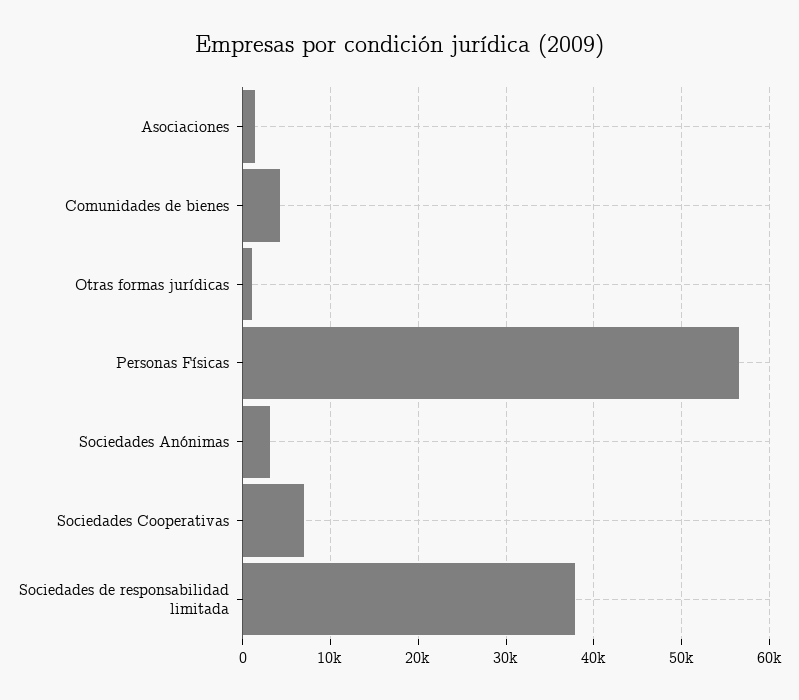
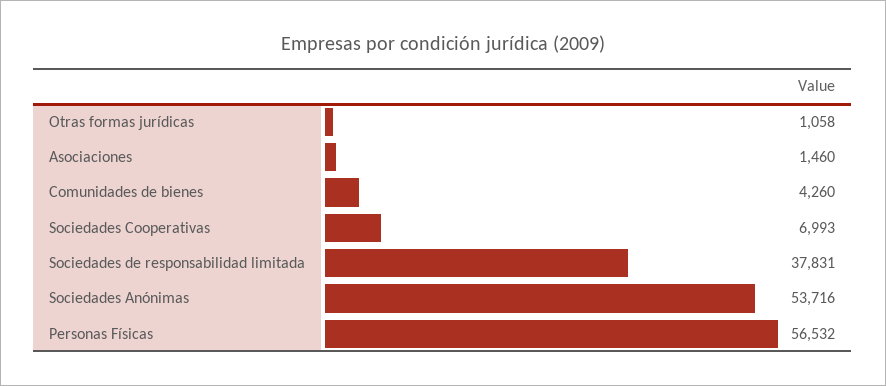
Sociedades Anónimas: 3000 -> 53716

